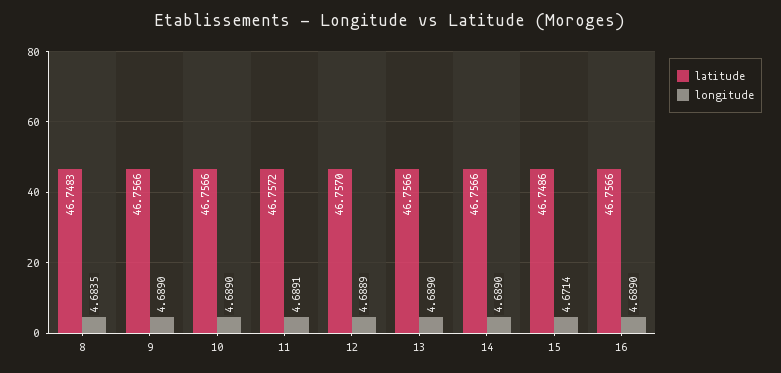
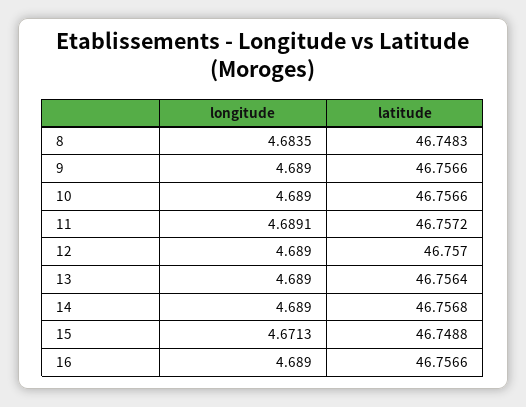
longitude, 12: 4.6889 -> 4.689
latitude, 13: 46.7566 -> 46.7564
latitude, 14: 46.7566 -> 46.7568
latitude, 15: 46.7486 -> 46.7488
longitude, 15: 4.6714 -> 4.6713

